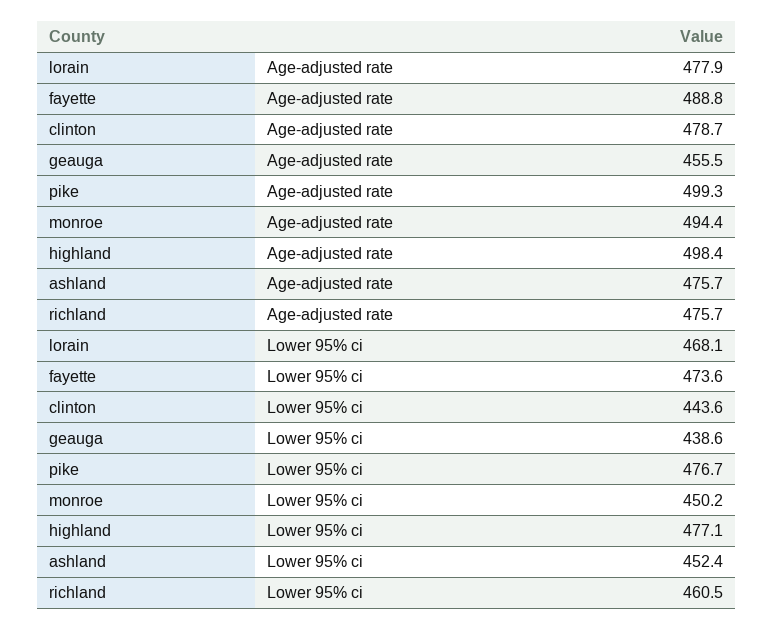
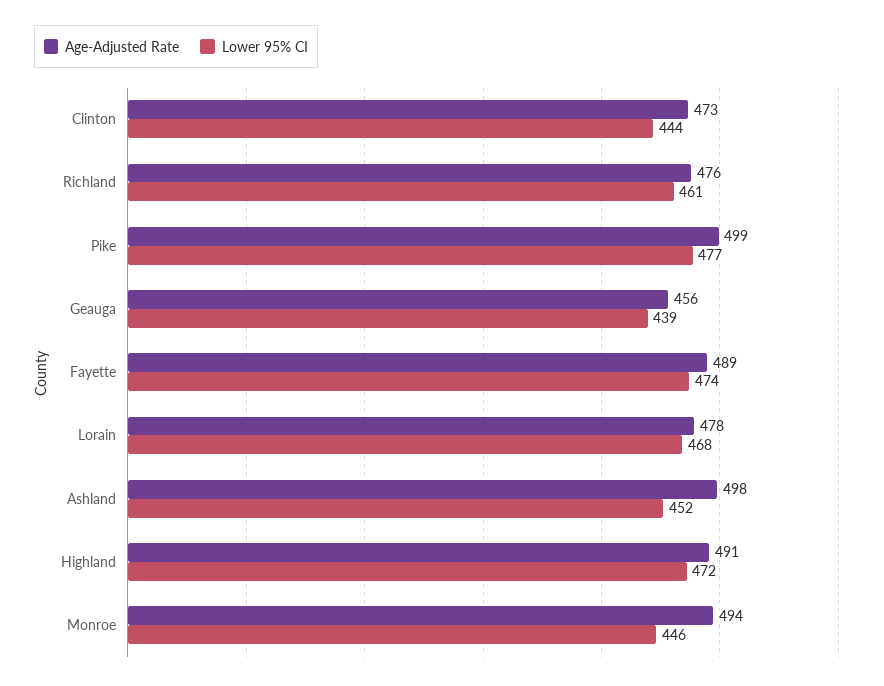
Age-adjusted rate, clinton: 478.7 -> 473
Age-adjusted rate, highland: 498.4 -> 491
Age-adjusted rate, ashland: 475.7 -> 498
Lower 95% ci, monroe: 450.2 -> 446
Lower 95% ci, highland: 477.1 -> 472

